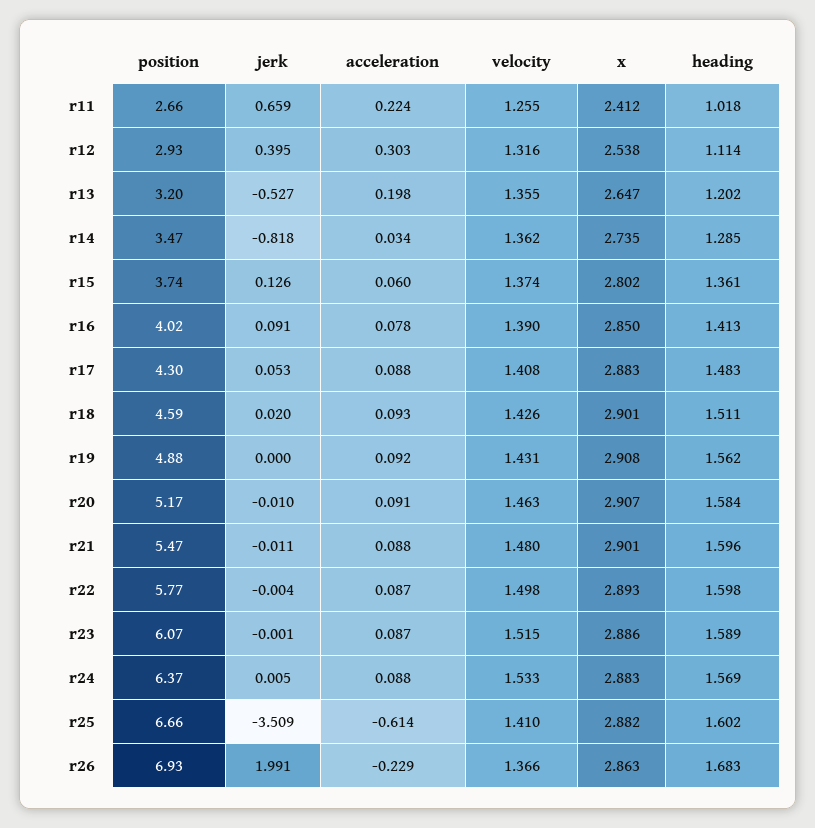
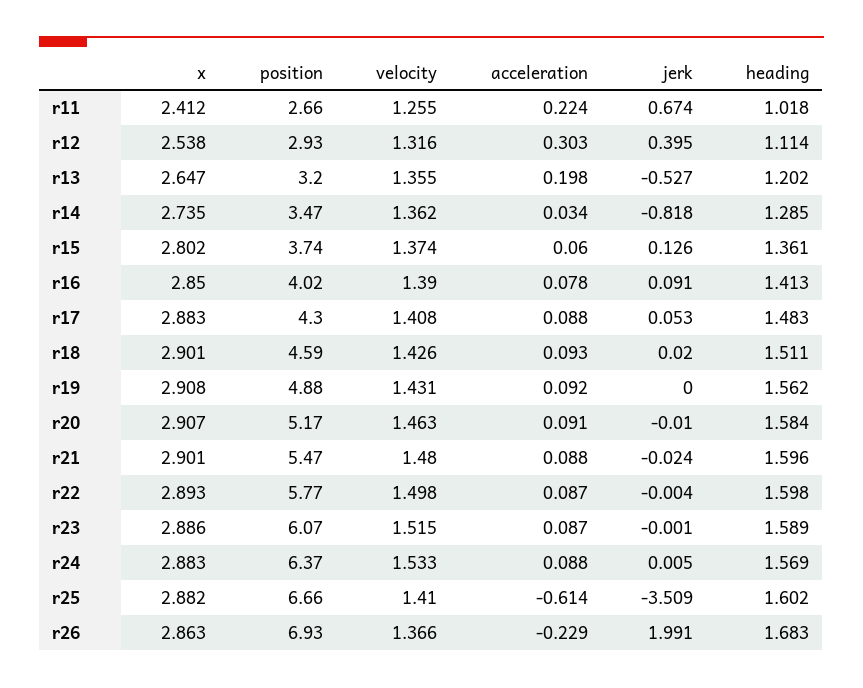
jerk, r11: 0.659 -> 0.674
jerk, r21: -0.011 -> -0.024

